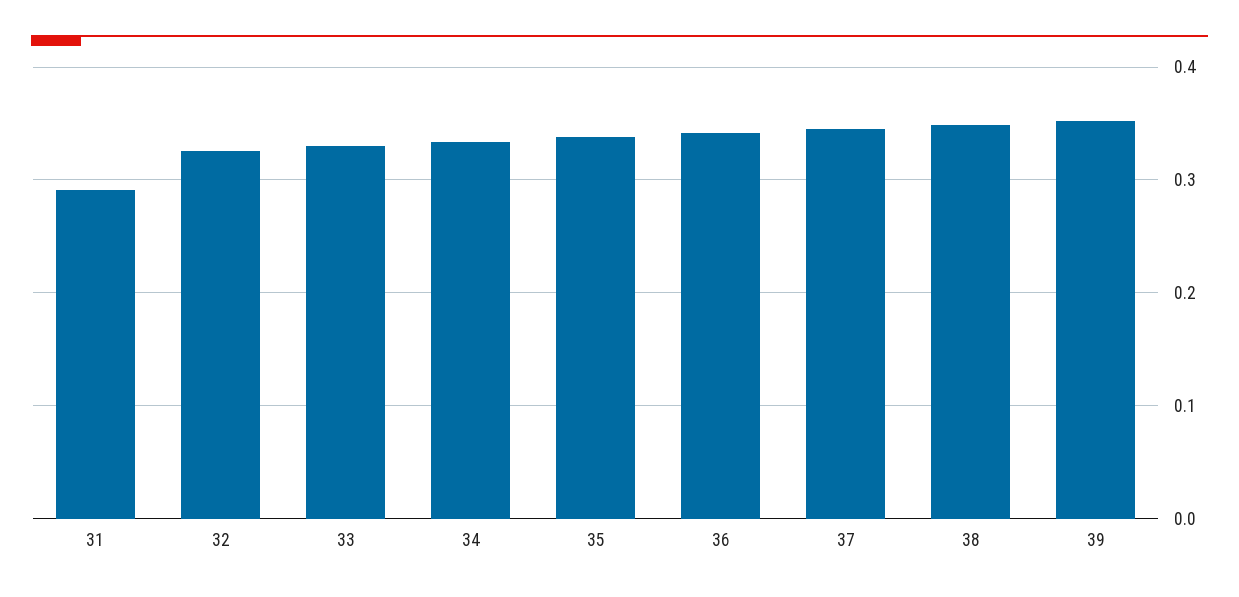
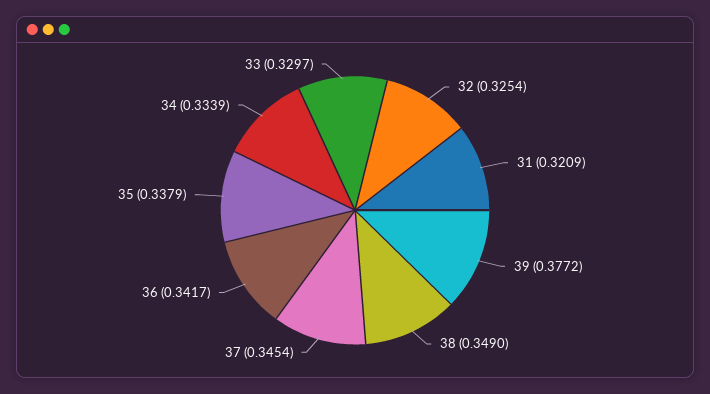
31: 0.29 -> 0.3209
39: 0.35 -> 0.3772

